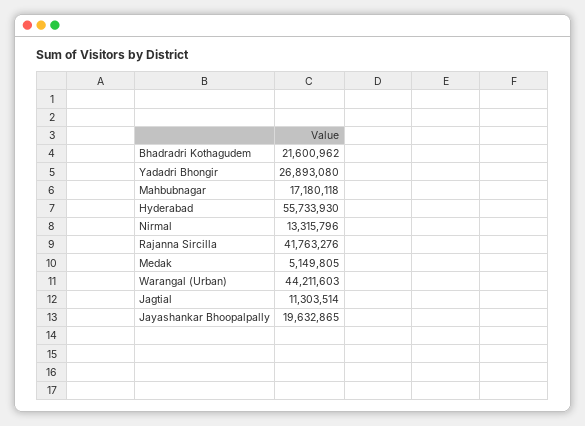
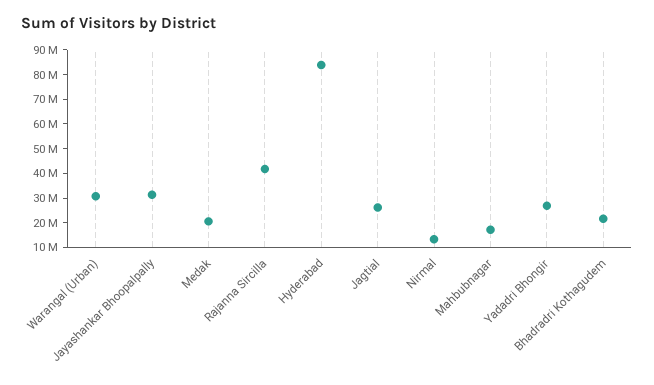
Hyderabad: 55733930 -> 85000000
Medak: 5149805 -> 20000000
Warangal (Urban): 44211603 -> 30000000
Jagtial: 11303514 -> 25000000
Jayashankar Bhoopalpally: 19632865 -> 30000000

